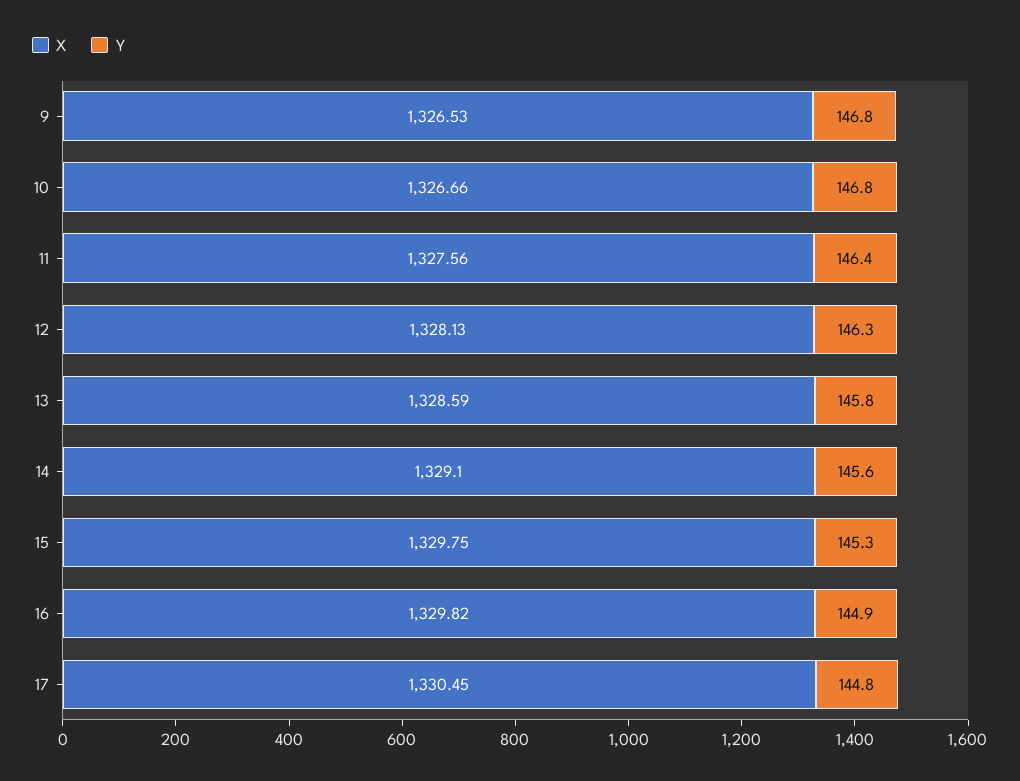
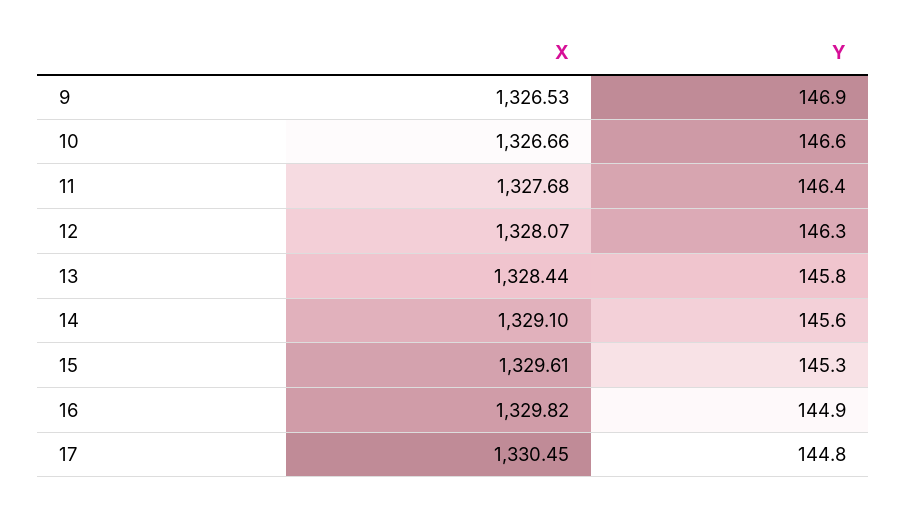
Y, 9: 146.8 -> 146.9
Y, 10: 146.8 -> 146.6
X, 11: 1327.56 -> 1327.68
X, 12: 1328.13 -> 1328.07
X, 13: 1328.59 -> 1328.44
X, 15: 1329.75 -> 1329.61

